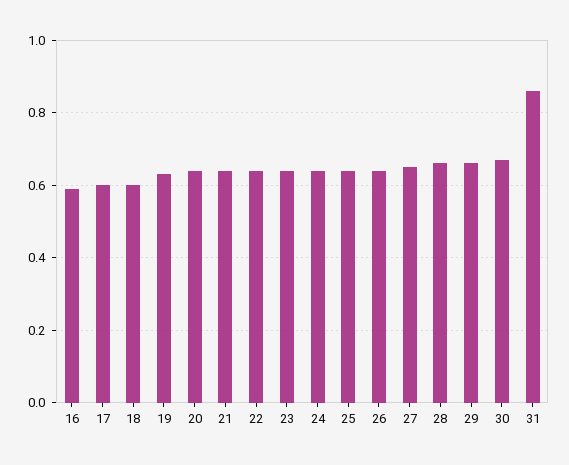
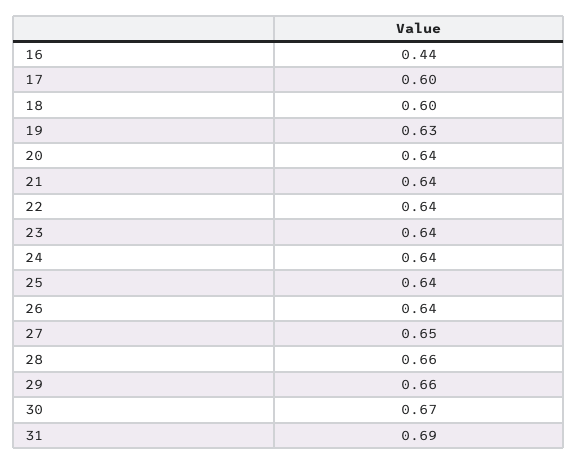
16: 0.6 -> 0.44
31: 0.85 -> 0.69

